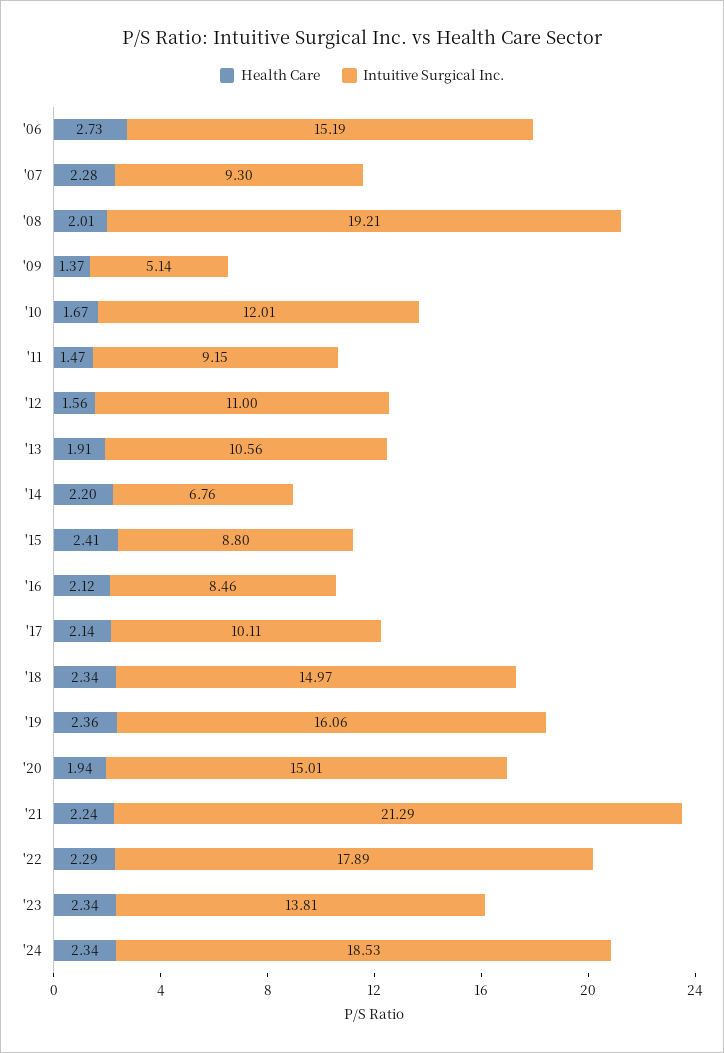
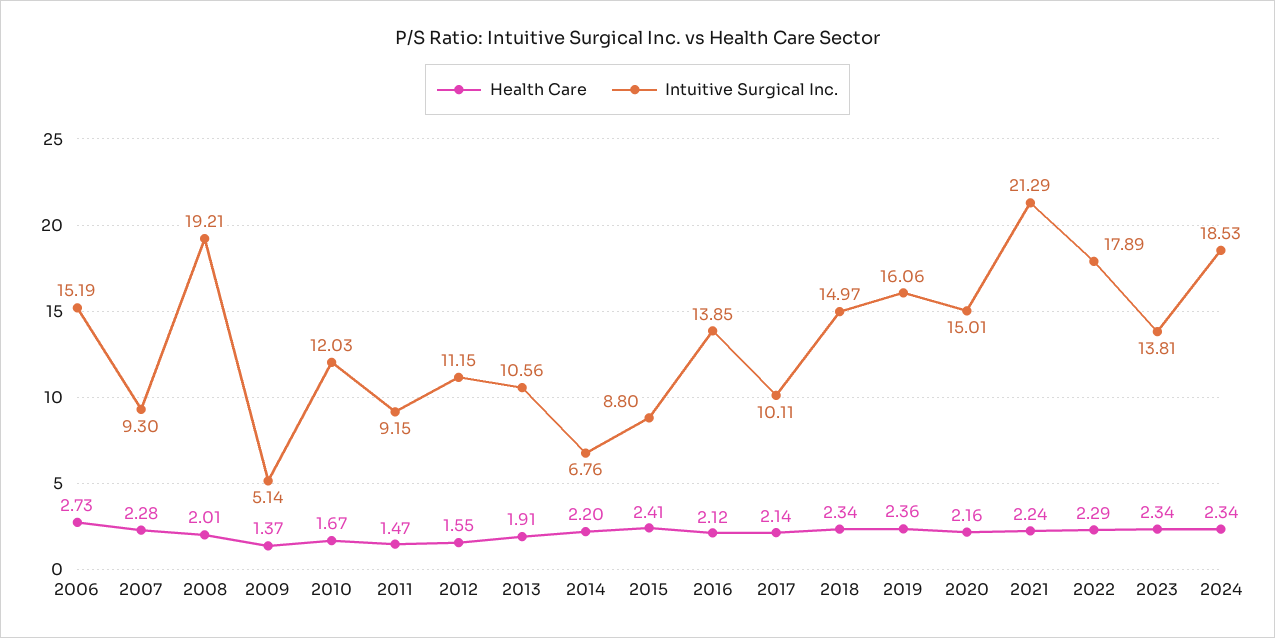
Intuitive Surgical Inc., '10: 12.01 -> 12.03
Health Care, '12: 1.56 -> 1.55
Intuitive Surgical Inc., '12: 11 -> 11.15
Intuitive Surgical Inc., '16: 8.46 -> 13.85
Health Care, '20: 1.94 -> 2.16

